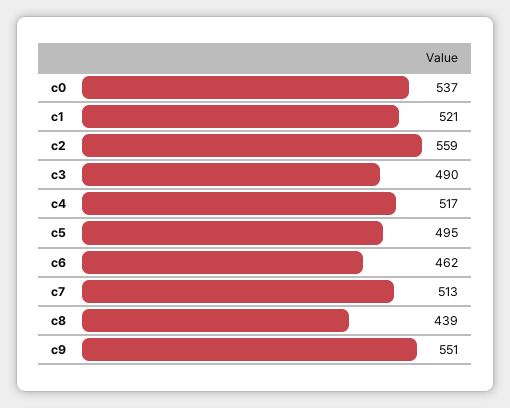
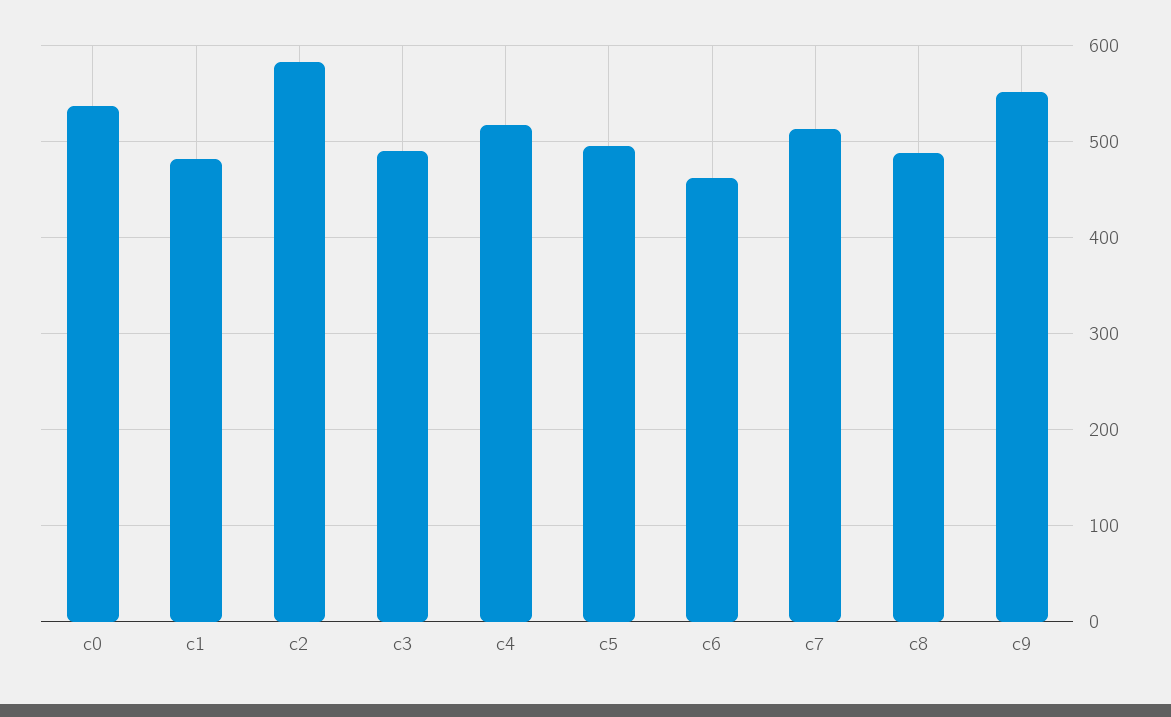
c1: 521 -> 480
c2: 559 -> 580
c8: 439 -> 490

